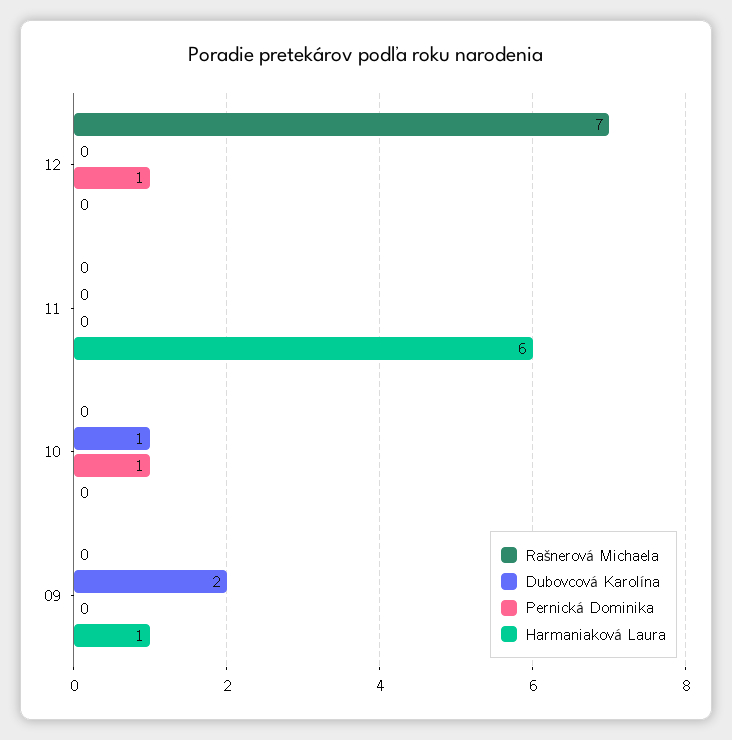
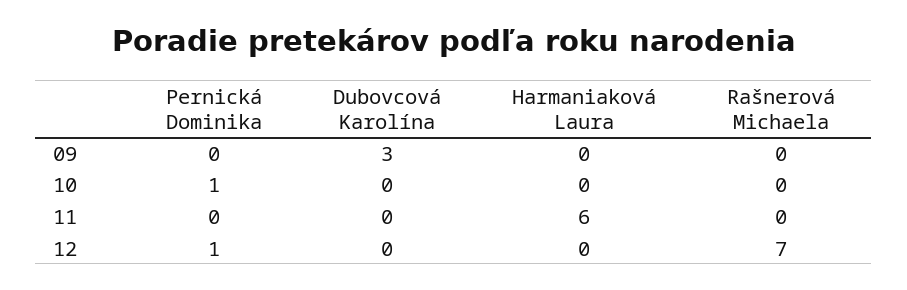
Dubovcová Karolína, 10: 1 -> 0
Dubovcová Karolína, 09: 2 -> 3
Harmaniaková Laura, 09: 1 -> 0

